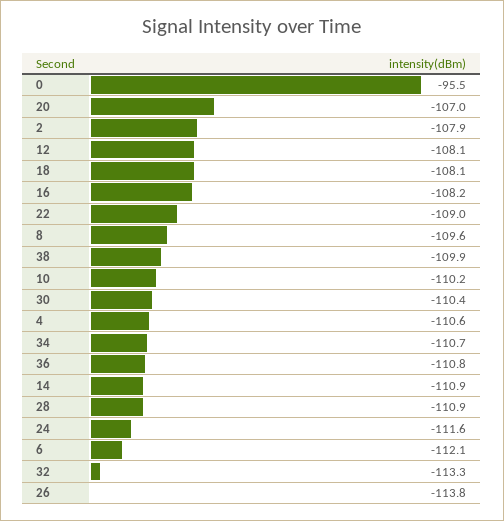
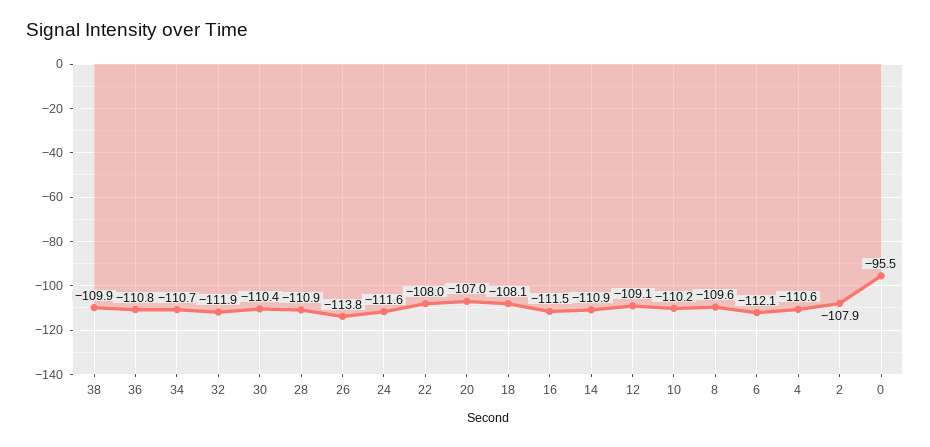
12: -108.1 -> -109.1
16: -108.2 -> -111.5
22: -109 -> -108
32: -113.3 -> -111.9

